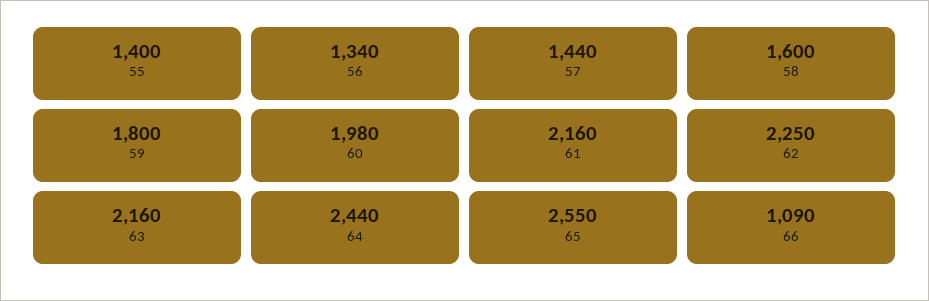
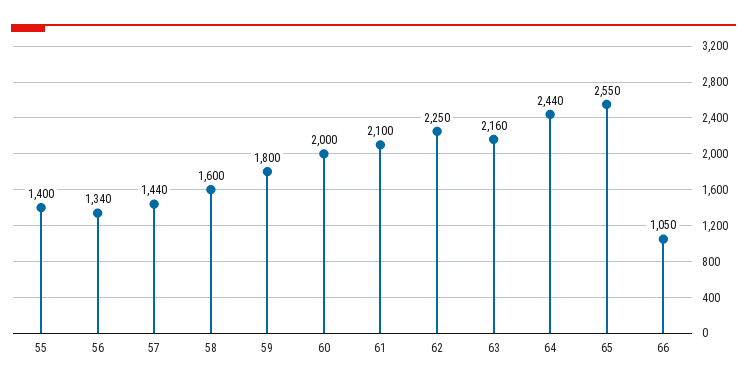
60: 1980 -> 2000
61: 2160 -> 2100
66: 1090 -> 1050

